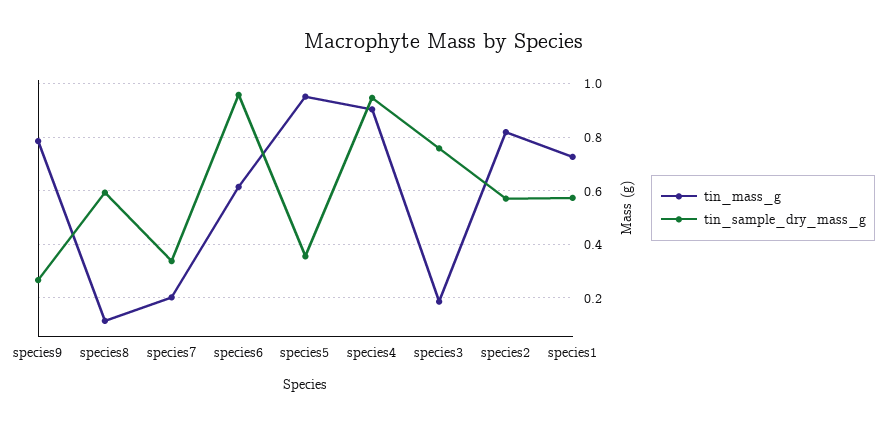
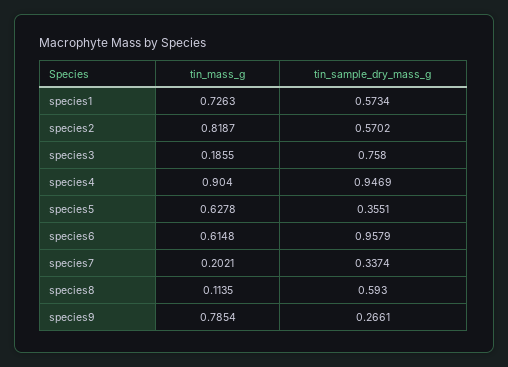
tin_mass_g, species5: 0.95 -> 0.6278

